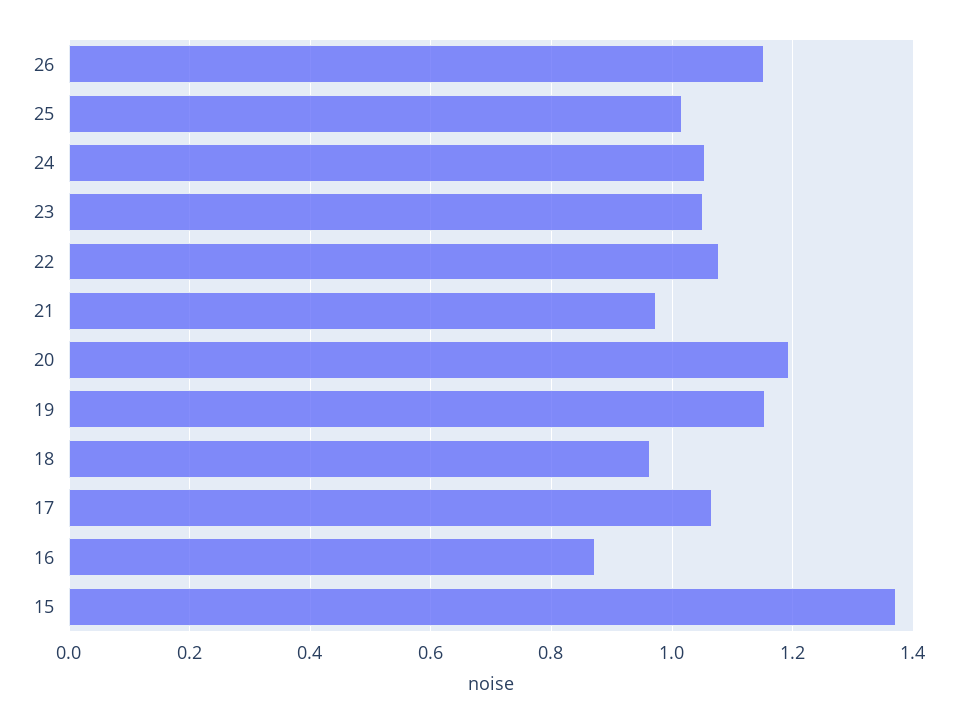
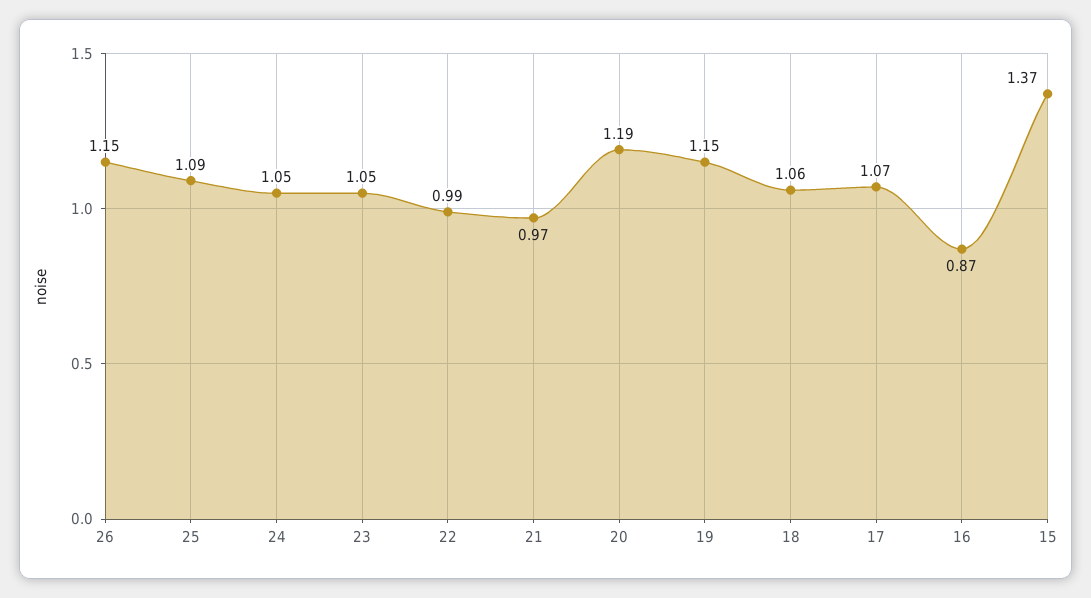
25: 1.02 -> 1.09
22: 1.08 -> 0.99
18: 0.96 -> 1.06

